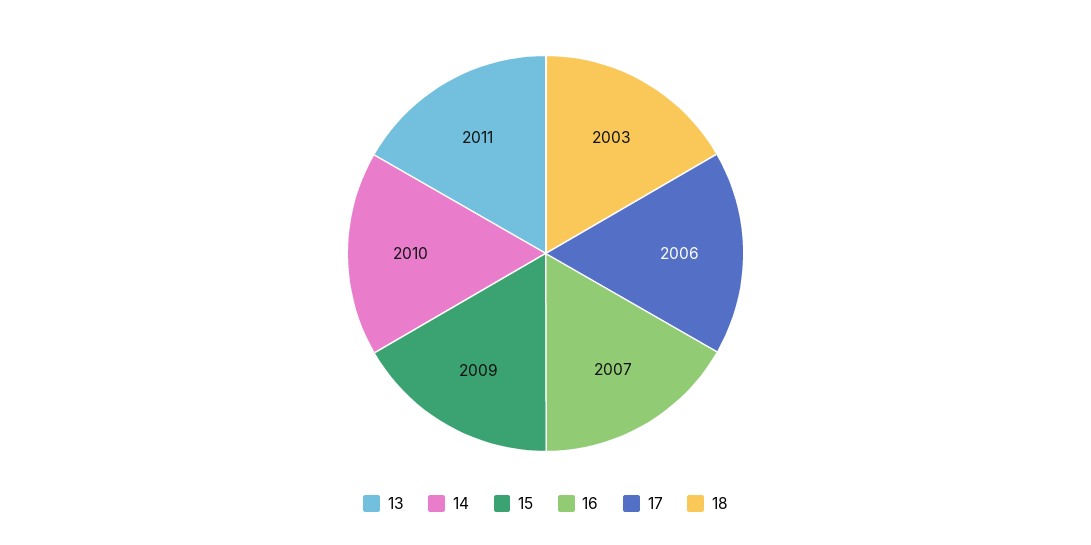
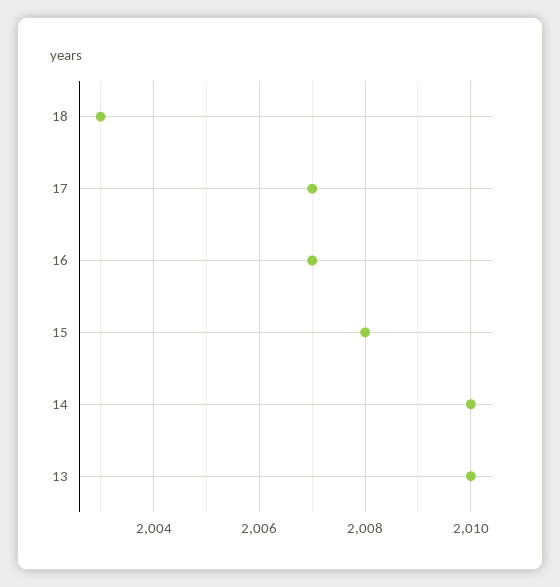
13: 2011 -> 2010
15: 2009 -> 2008
17: 2006 -> 2007

